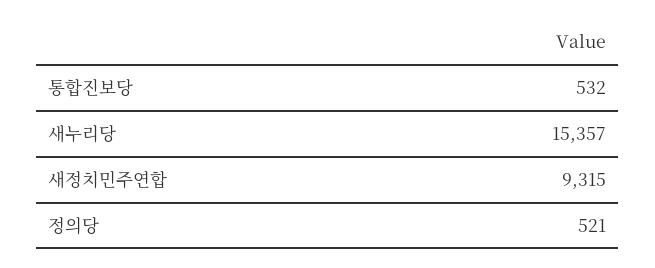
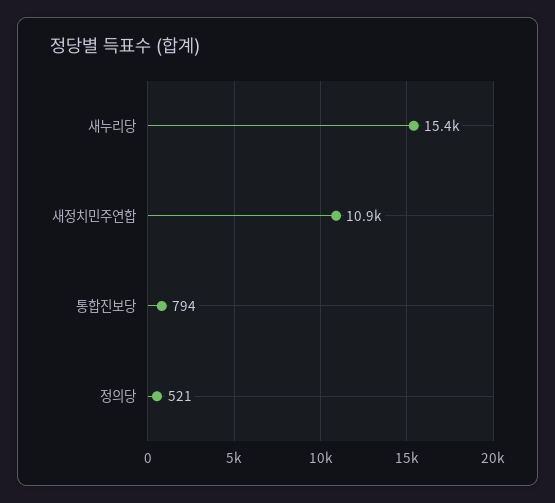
통합진보당: 532 -> 794
새정치민주연합: 9315 -> 10900

